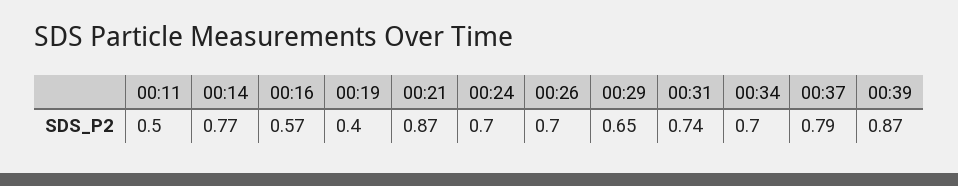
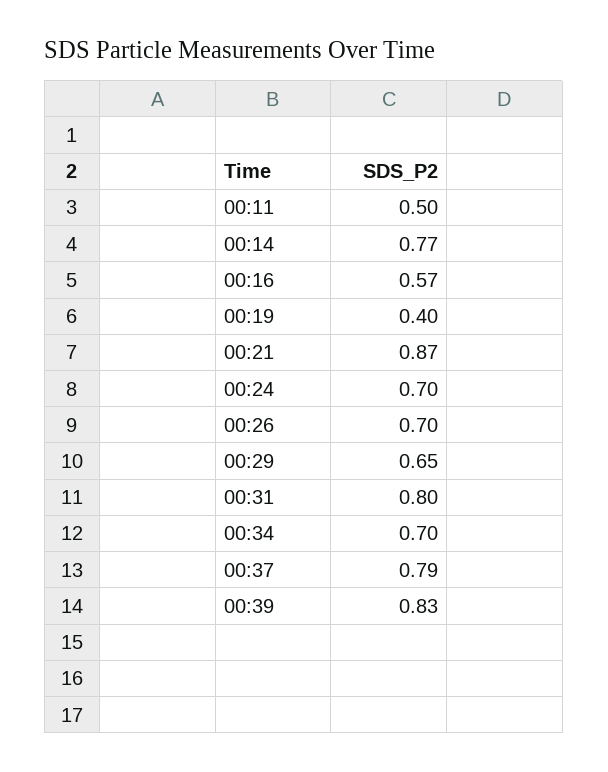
00:31: 0.74 -> 0.8
00:39: 0.87 -> 0.83

